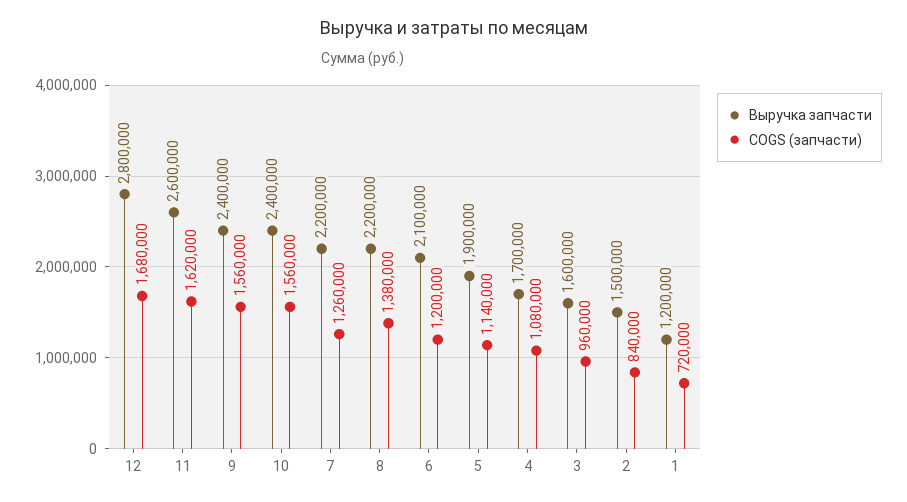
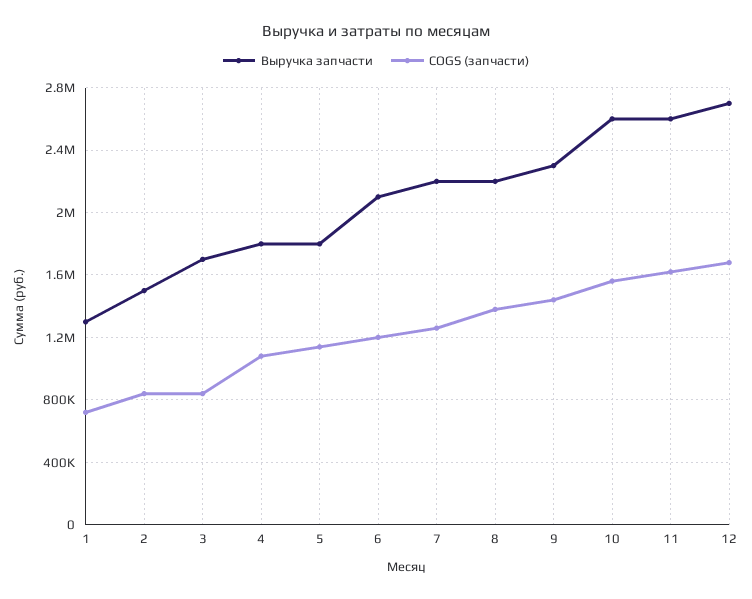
Выручка запчасти, 12: 2800000 -> 2700000
Выручка запчасти, 9: 2400000 -> 2300000
COGS (запчасти), 9: 1560000 -> 1450000
Выручка запчасти, 10: 2400000 -> 2600000
Выручка запчасти, 5: 1900000 -> 1800000
Выручка запчасти, 4: 1700000 -> 1800000
Выручка запчасти, 3: 1600000 -> 1700000
COGS (запчасти), 3: 960000 -> 850000
Выручка запчасти, 1: 1200000 -> 1300000

